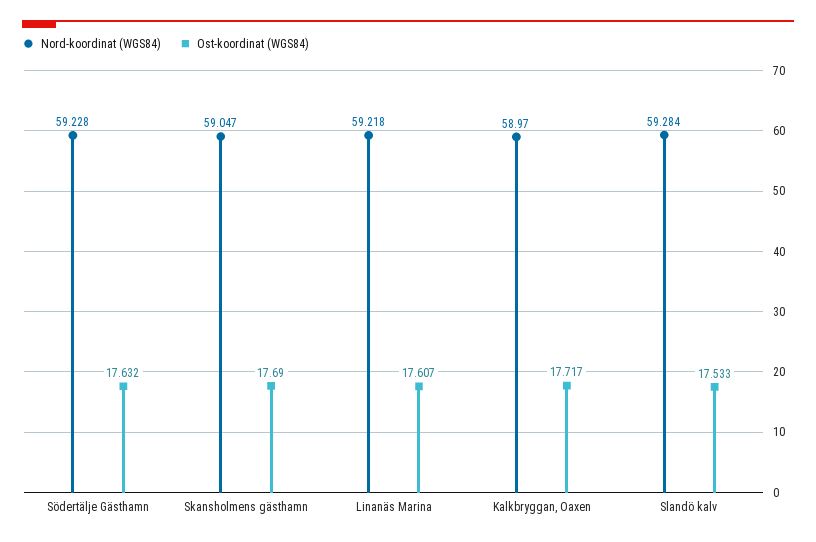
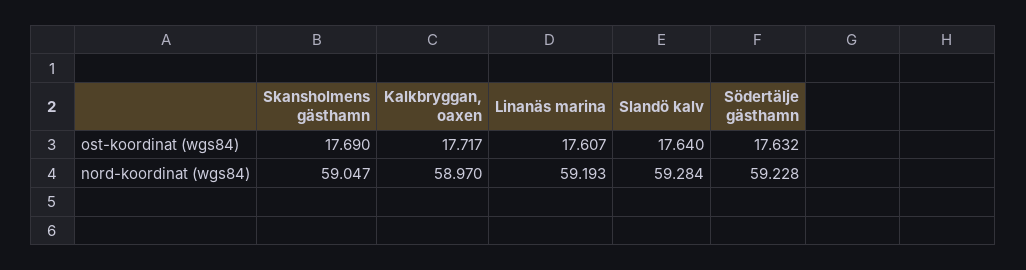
Nord-koordinat (WGS84), Linanäs Marina: 59.218 -> 59.193
Ost-koordinat (WGS84), Slandö kalv: 17.533 -> 17.64

